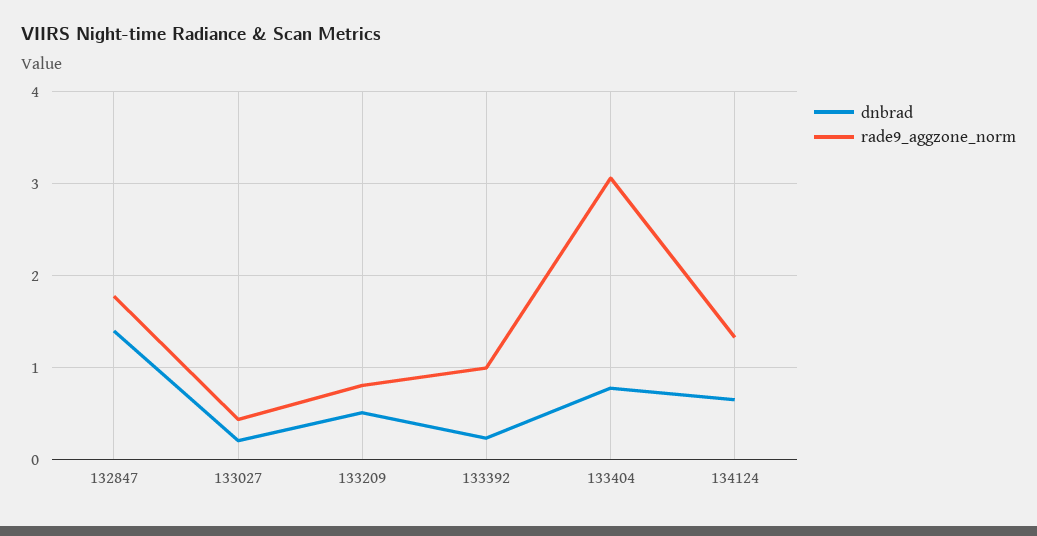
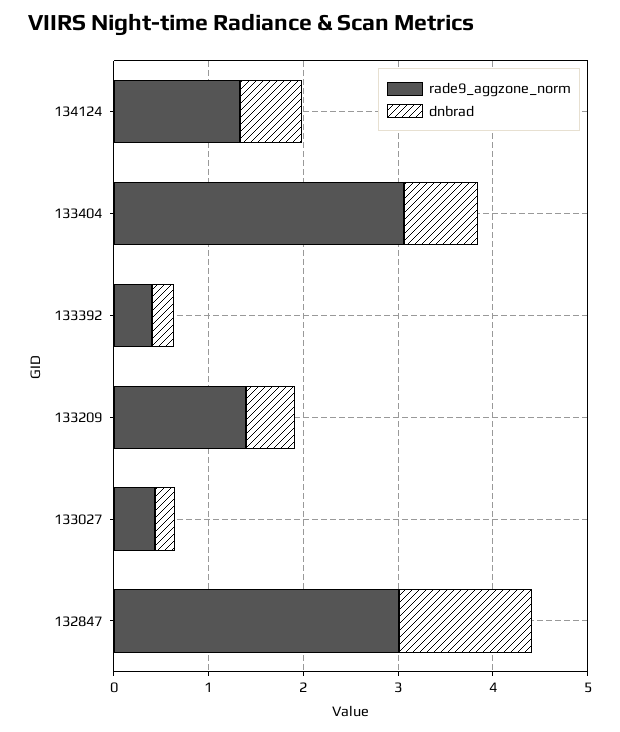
rade9_aggzone_norm, 132847: 1.8 -> 3
rade9_aggzone_norm, 133209: 0.8 -> 1.4
rade9_aggzone_norm, 133392: 1 -> 0.4

